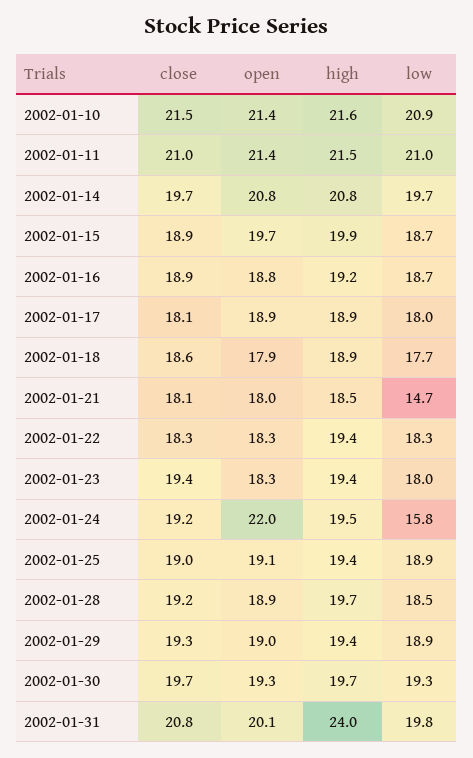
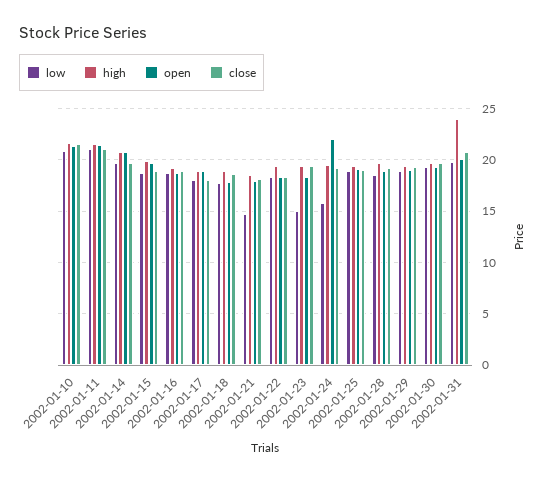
low, 2002-01-23: 18 -> 15

